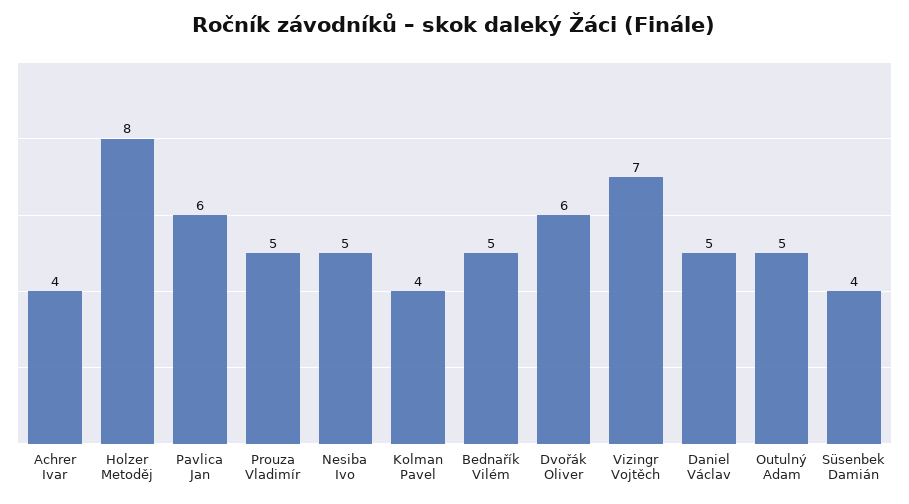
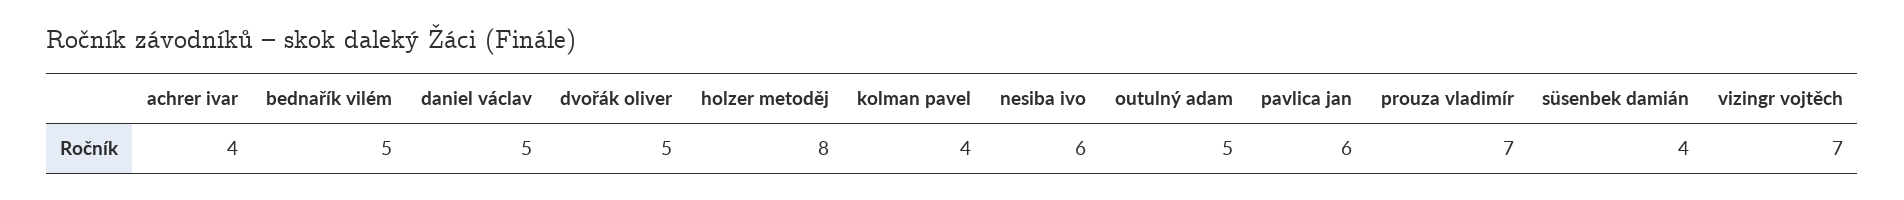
Prouza Vladimír: 5 -> 7
Nesiba Ivo: 5 -> 6
Dvořák Oliver: 6 -> 5

